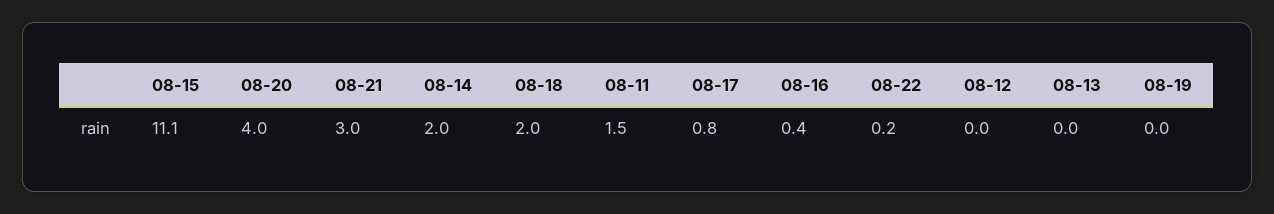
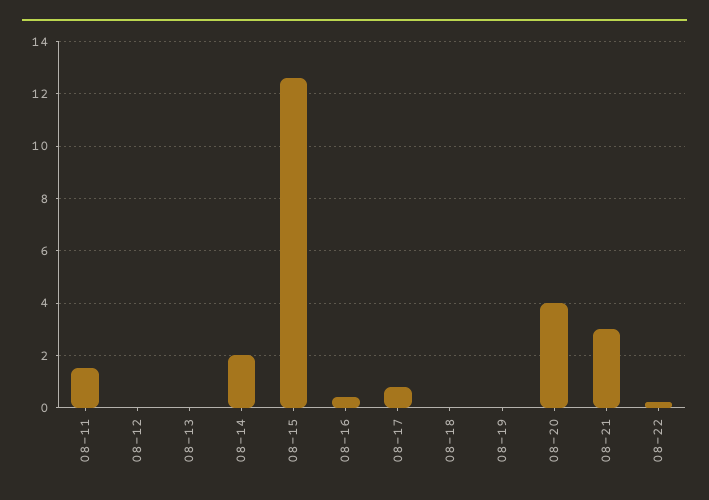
08-15: 11.1 -> 12.5
08-18: 2 -> 0

